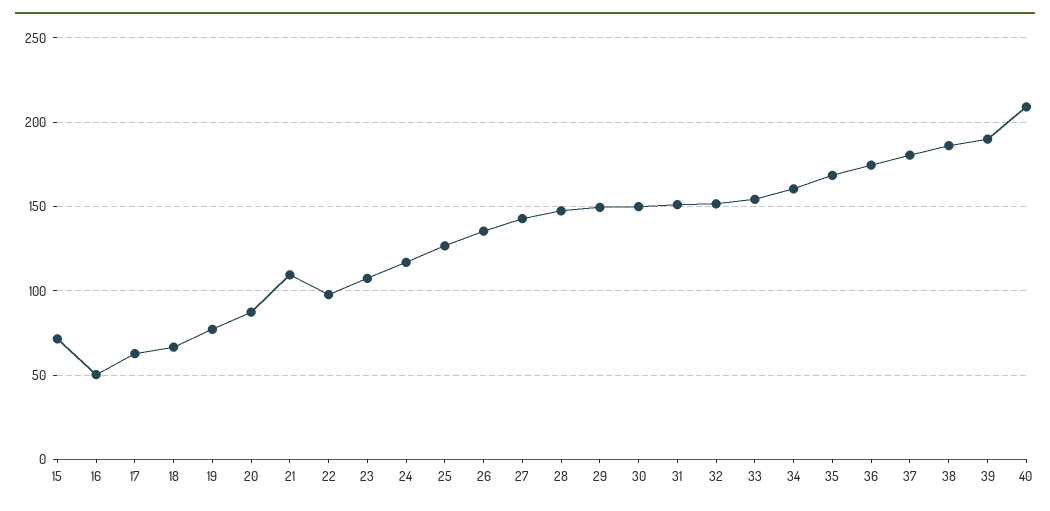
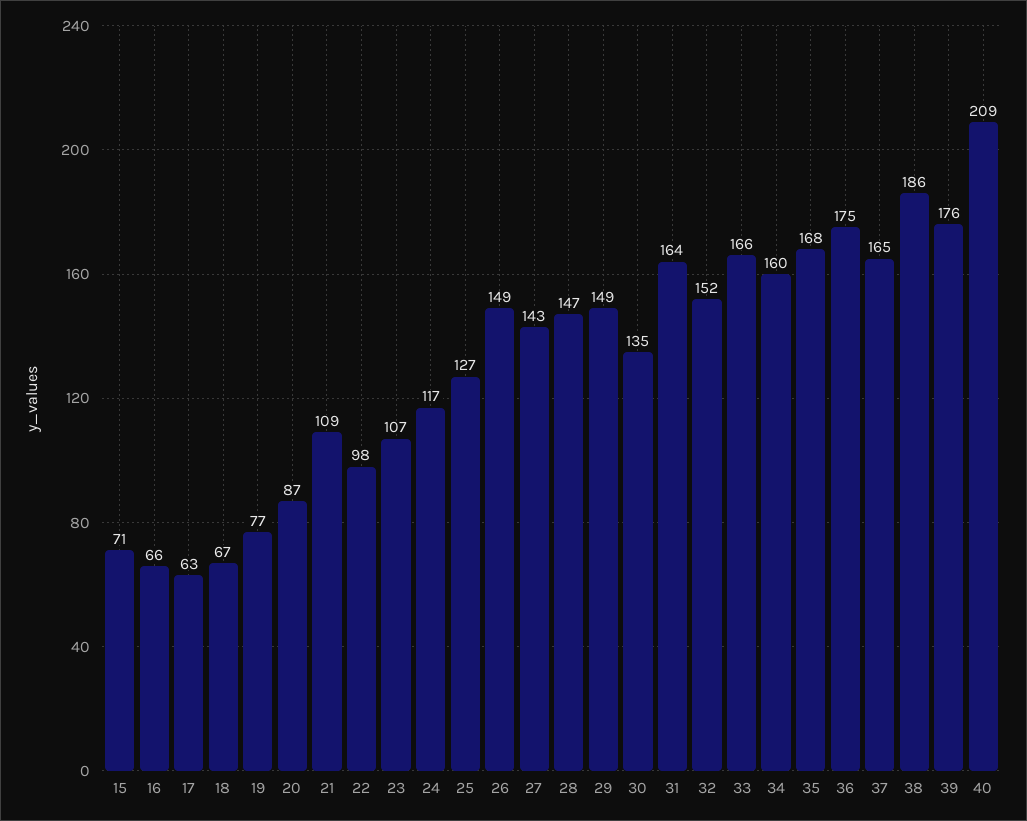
16: 50 -> 66
26: 135 -> 149
30: 150 -> 135
31: 150 -> 164
33: 155 -> 166
37: 180 -> 165
39: 190 -> 176

